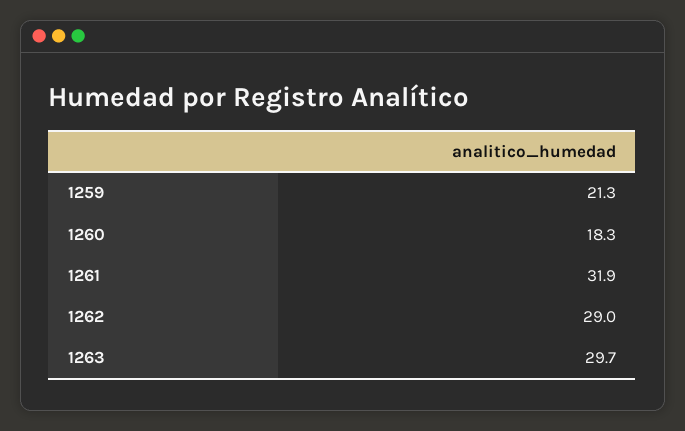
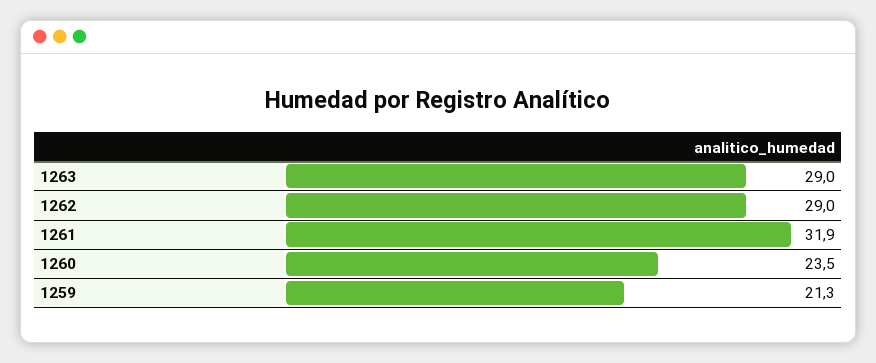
1260: 18.3 -> 23.5
1263: 29.7 -> 29

